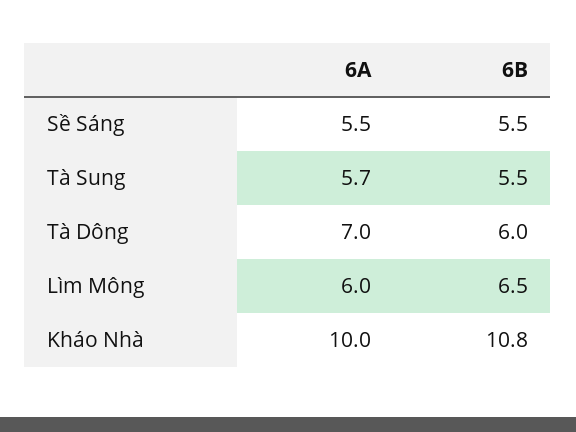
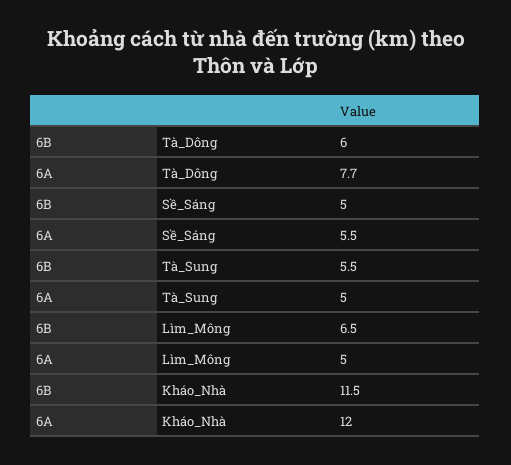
6B, Sề Sáng: 5.5 -> 5
6A, Tà Sung: 5.7 -> 5
6A, Tà Dông: 7 -> 7.7
6A, Lìm Mông: 6 -> 5
6A, Kháo Nhà: 10 -> 12
6B, Kháo Nhà: 10.8 -> 11.5

